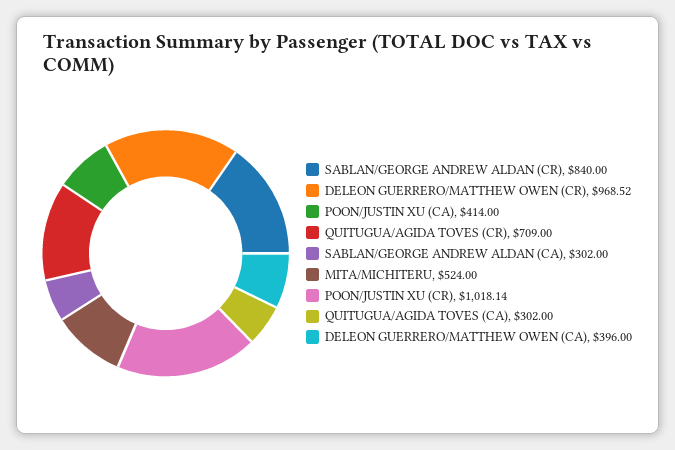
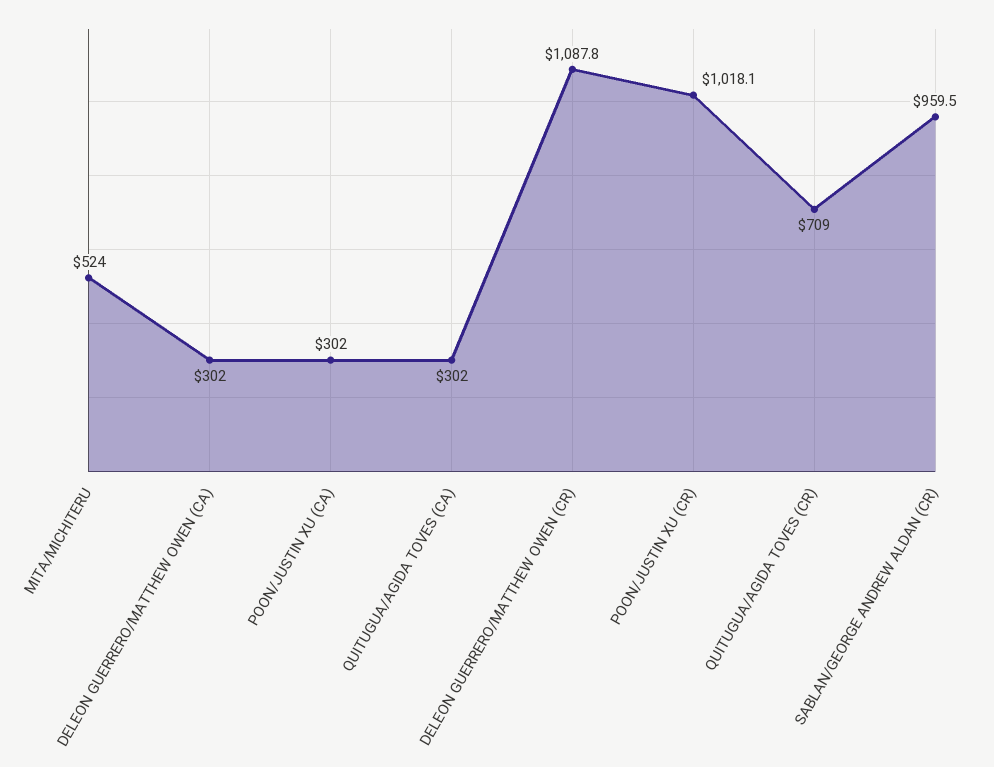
SABLAN/GEORGE ANDREW ALDAN (CR): 840 -> 959.5
DELEON GUERRERO/MATTHEW OWEN (CR): 968.52 -> 1087.8
POON/JUSTIN XU (CA): 414 -> 302
SABLAN/GEORGE ANDREW ALDAN (CA): 302 -> none
DELEON GUERRERO/MATTHEW OWEN (CA): 396 -> 302

